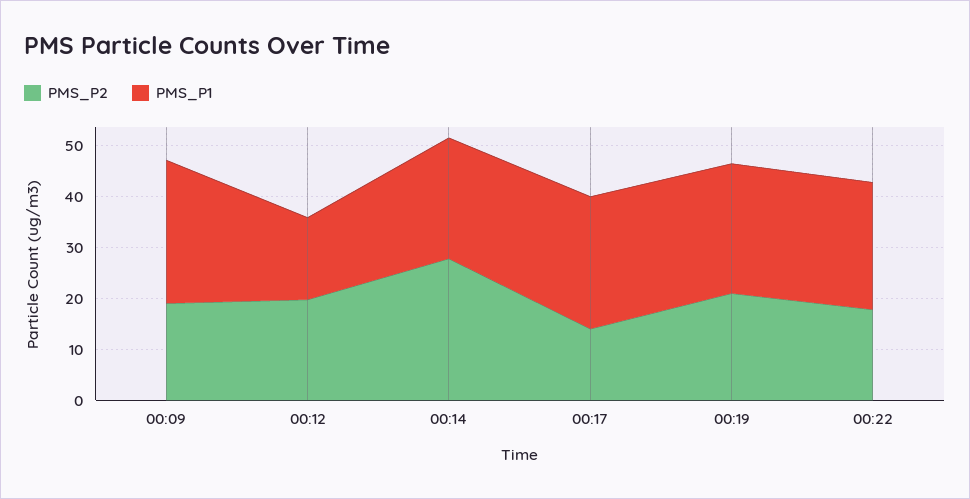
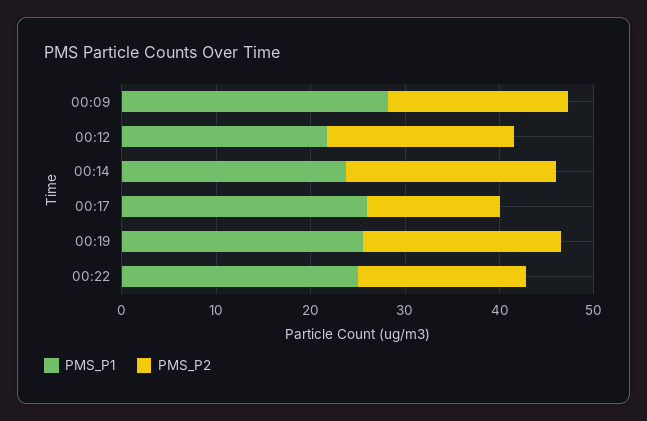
PMS_P1, 00:12: 16 -> 22
PMS_P2, 00:14: 28 -> 22

